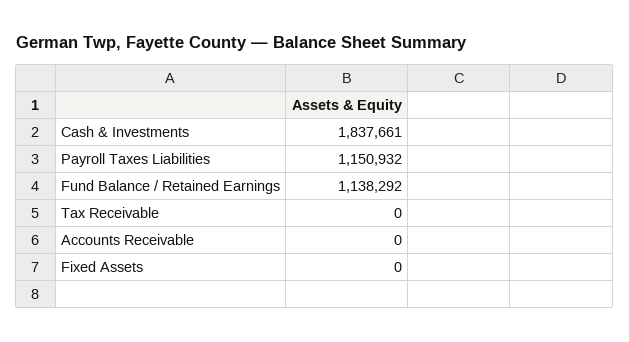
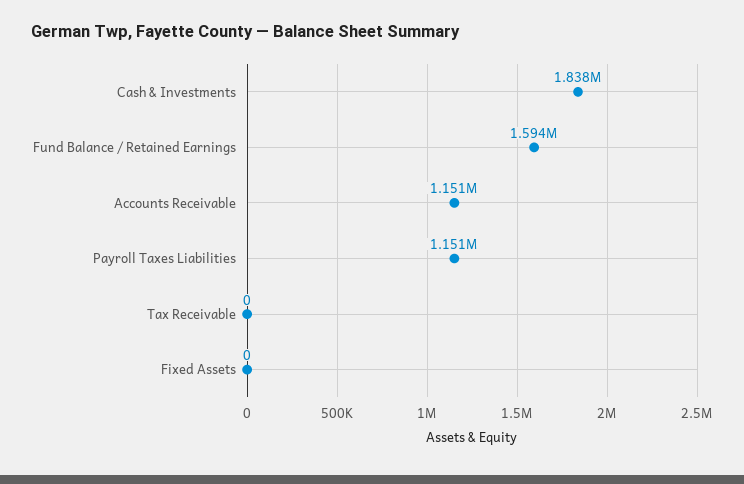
Fund Balance / Retained Earnings: 1138292 -> 1594000
Accounts Receivable: 0 -> 1151000

